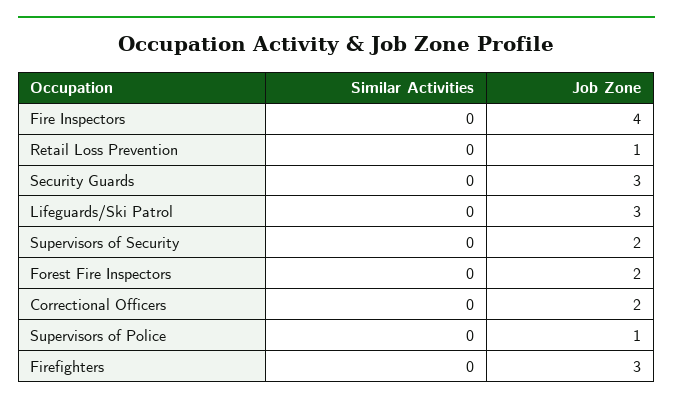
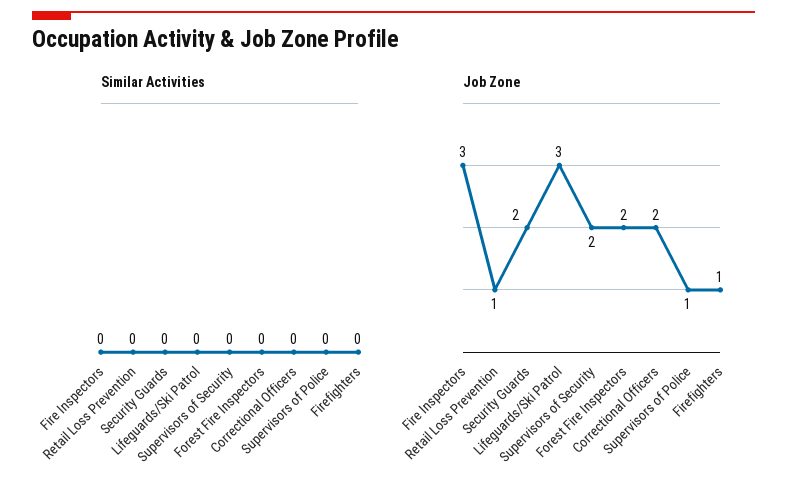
Job Zone, Fire Inspectors: 4 -> 3
Job Zone, Security Guards: 3 -> 2
Job Zone, Firefighters: 3 -> 1

